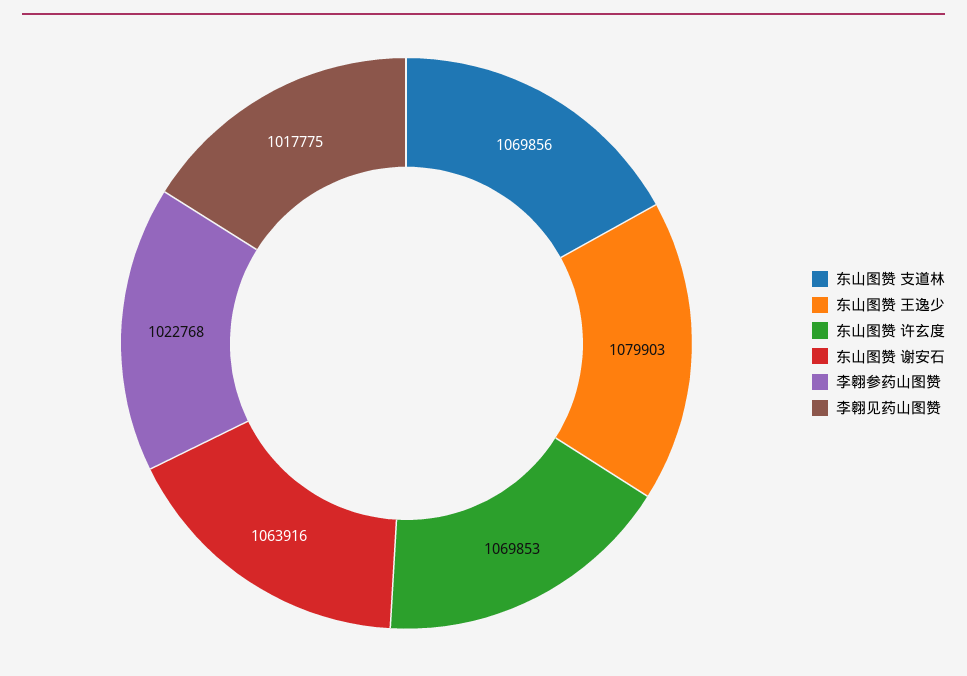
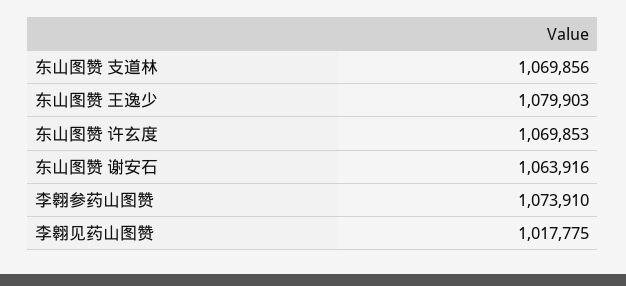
李翱参药山图赞: 1022768 -> 1073910

